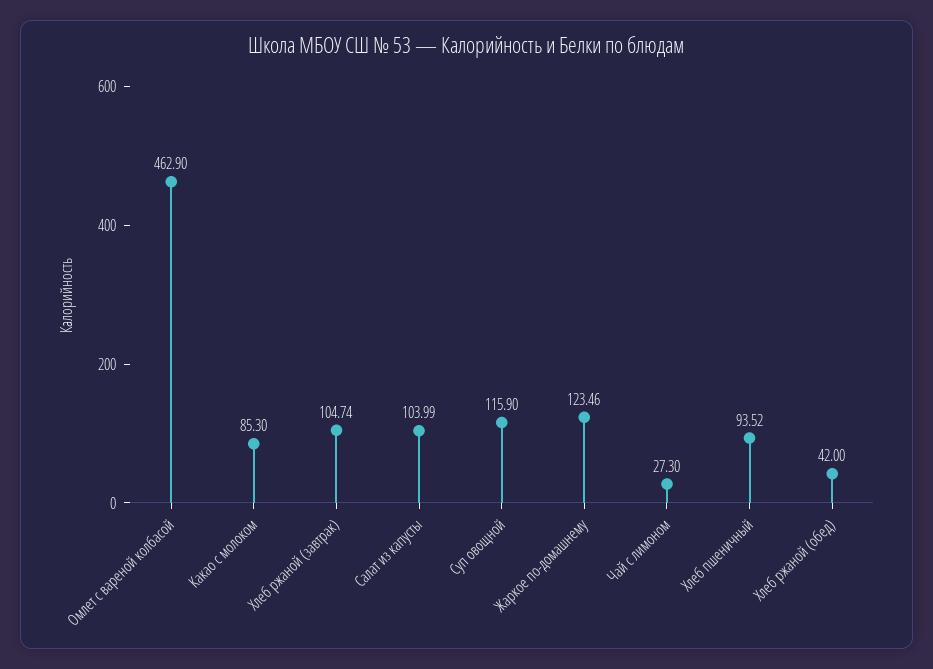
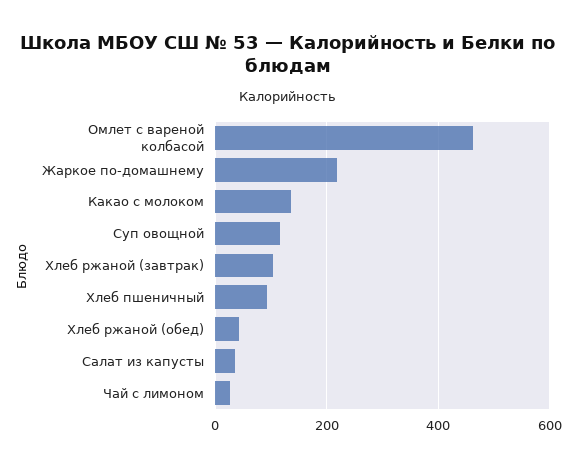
Какао с молоком: 85.3 -> 140
Салат из капусты: 103.99 -> 40
Жаркое по-домашнему: 123.46 -> 220

